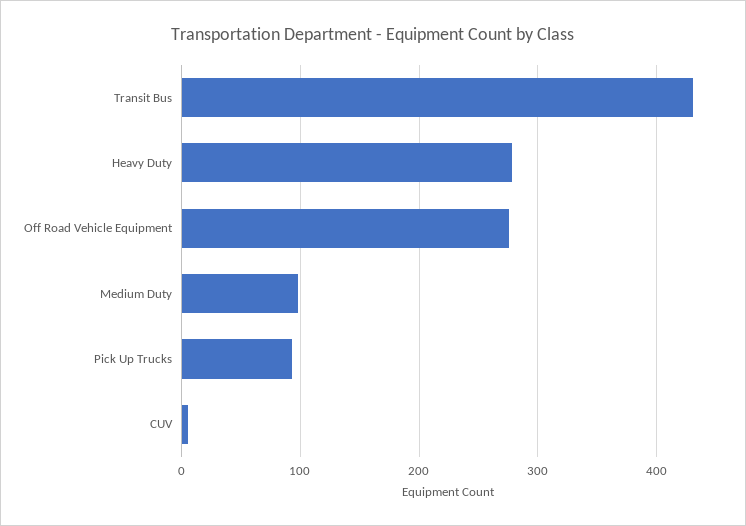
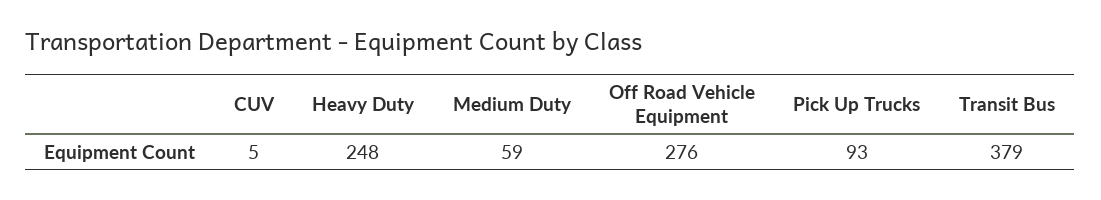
Transit Bus: 430 -> 379
Heavy Duty: 280 -> 248
Medium Duty: 100 -> 59

